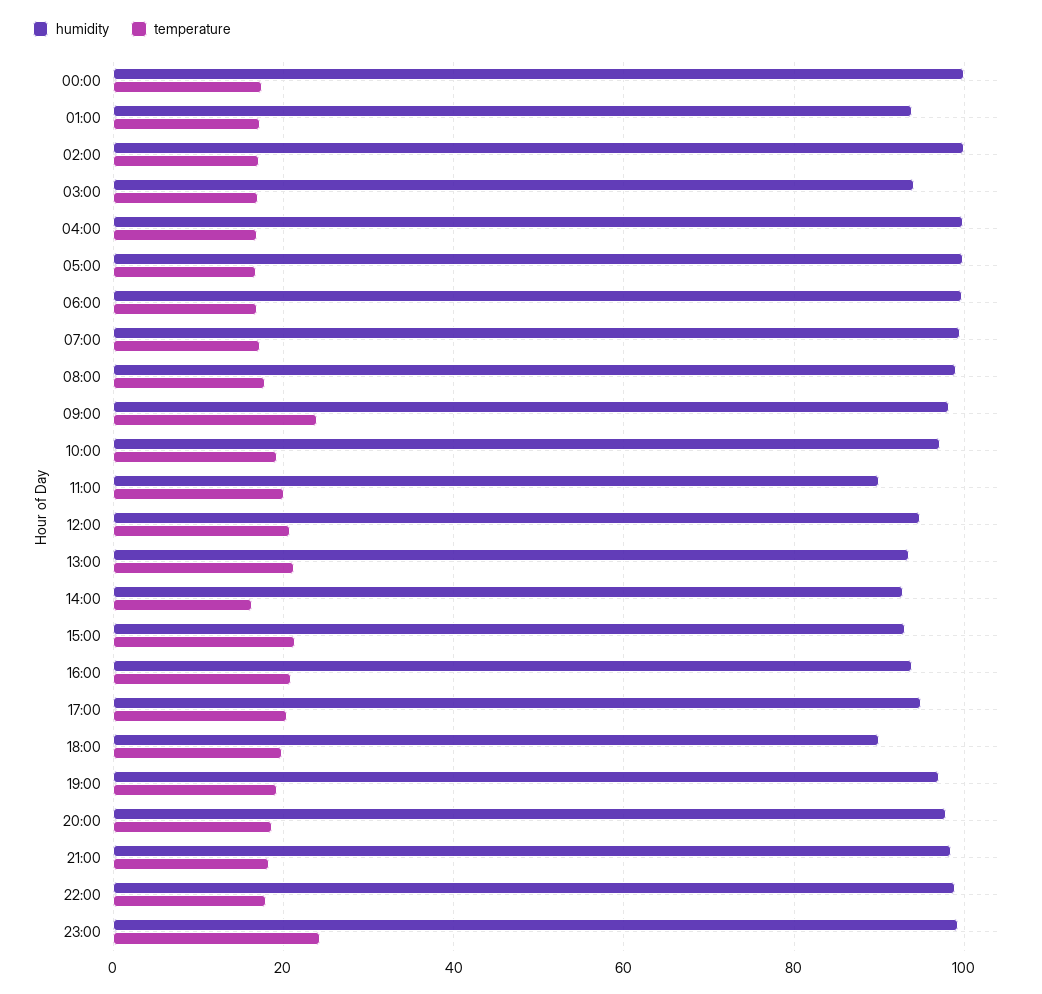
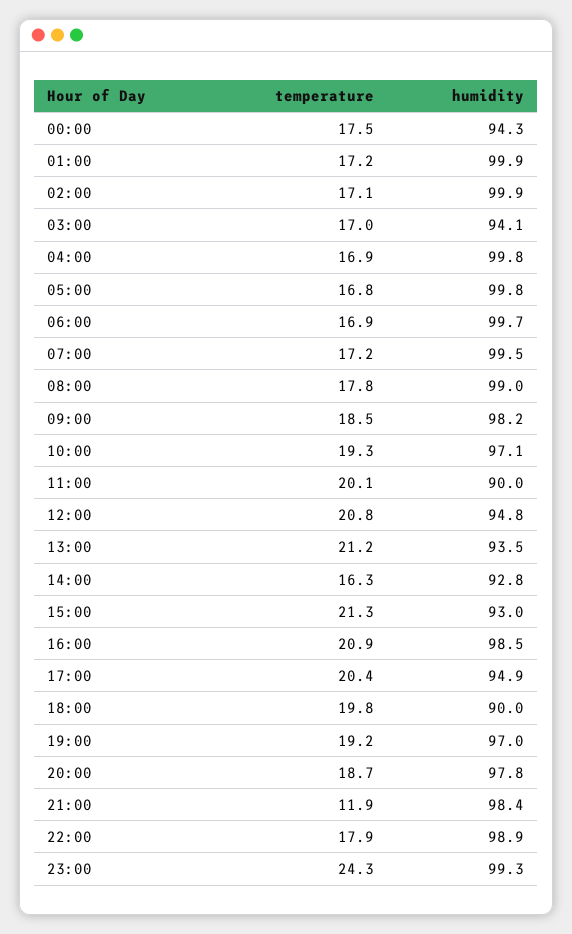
humidity, 00:00: 100 -> 94.3
humidity, 01:00: 94 -> 99.9
temperature, 09:00: 24 -> 18.5
humidity, 16:00: 94 -> 98.5
temperature, 21:00: 18 -> 11.9

